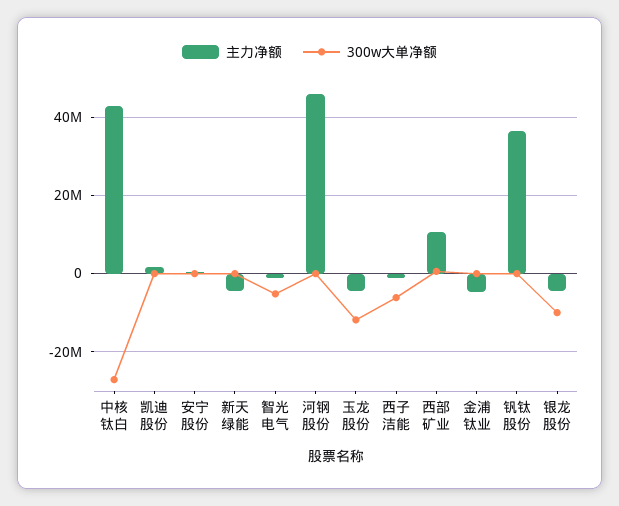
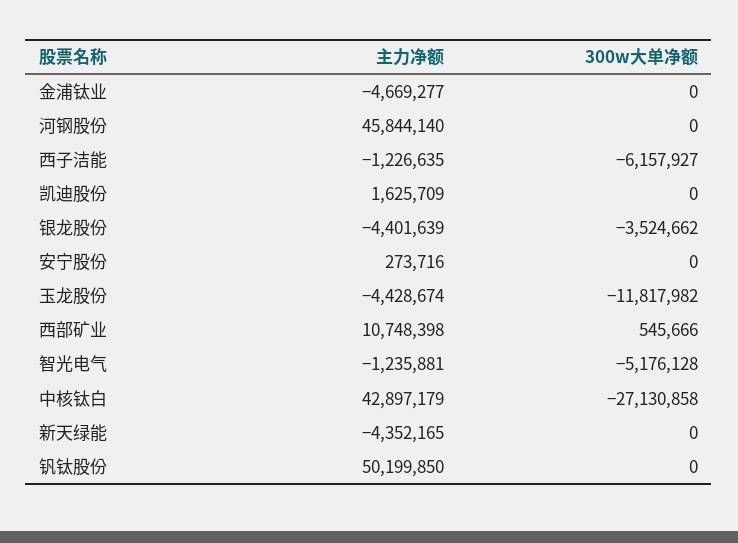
主力净额, 钒钛股份: 36000000 -> 50199850
300w大单净额, 银龙股份: -10000000 -> -3524662

